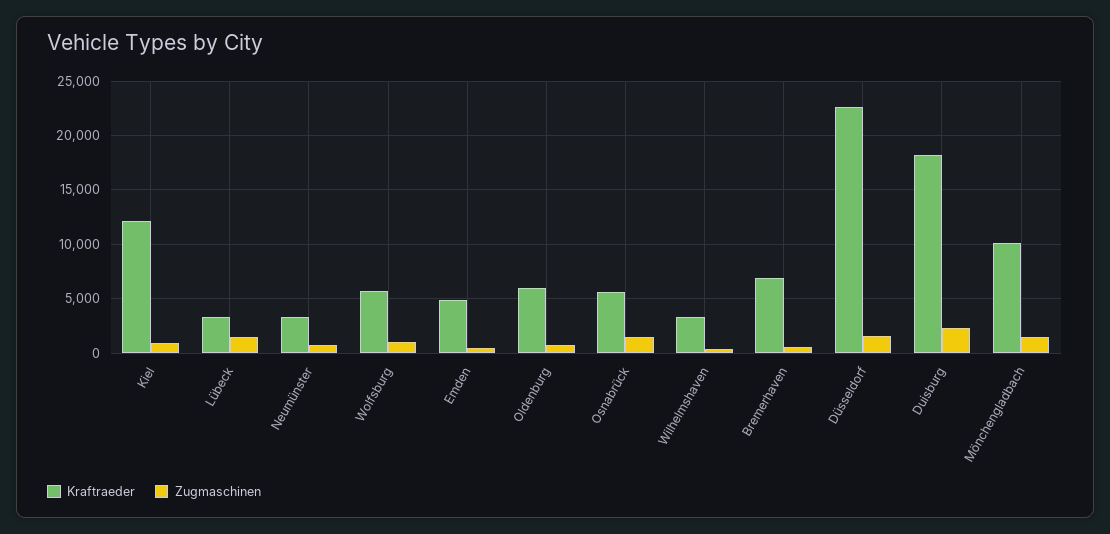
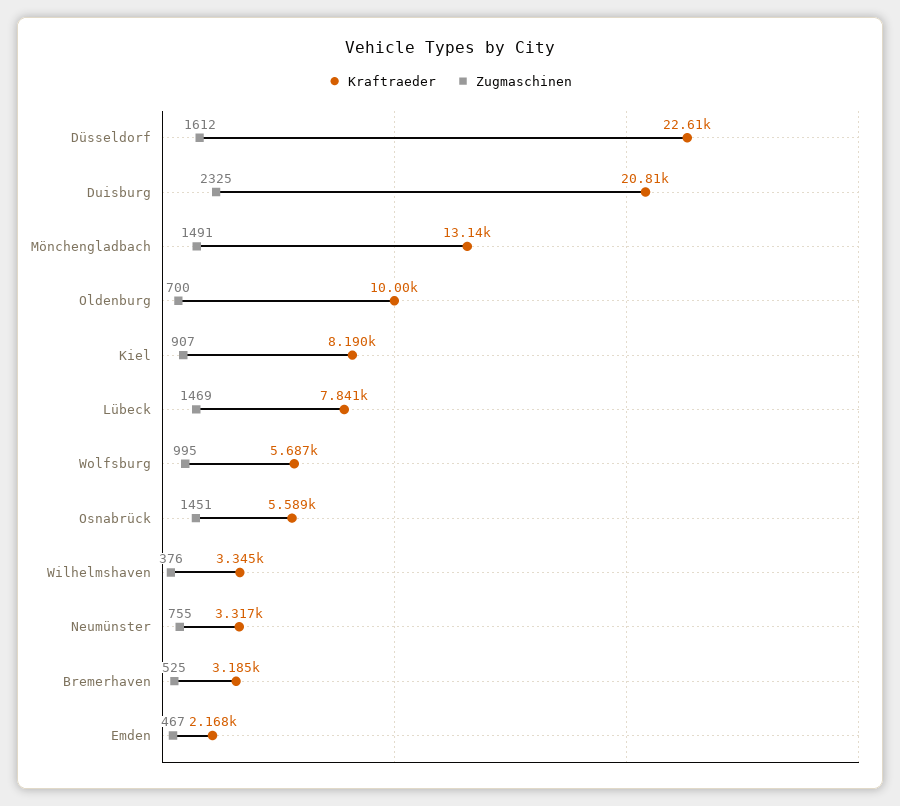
Kraftraeder, Kiel: 12000 -> 8190
Kraftraeder, Lübeck: 3000 -> 7841
Kraftraeder, Emden: 5000 -> 2168
Kraftraeder, Oldenburg: 6000 -> 10000
Kraftraeder, Bremerhaven: 7000 -> 3185
Kraftraeder, Duisburg: 18000 -> 20810
Kraftraeder, Mönchengladbach: 10000 -> 13140

